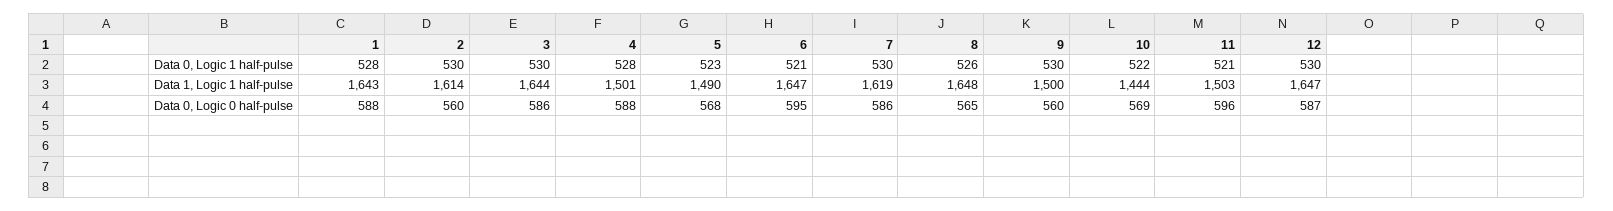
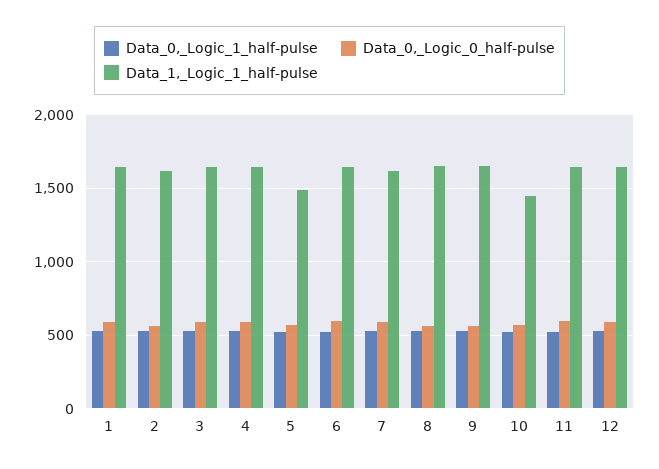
Data 1, Logic 1 half-pulse, 4: 1501 -> 1650
Data 1, Logic 1 half-pulse, 9: 1500 -> 1650
Data 1, Logic 1 half-pulse, 11: 1503 -> 1650

